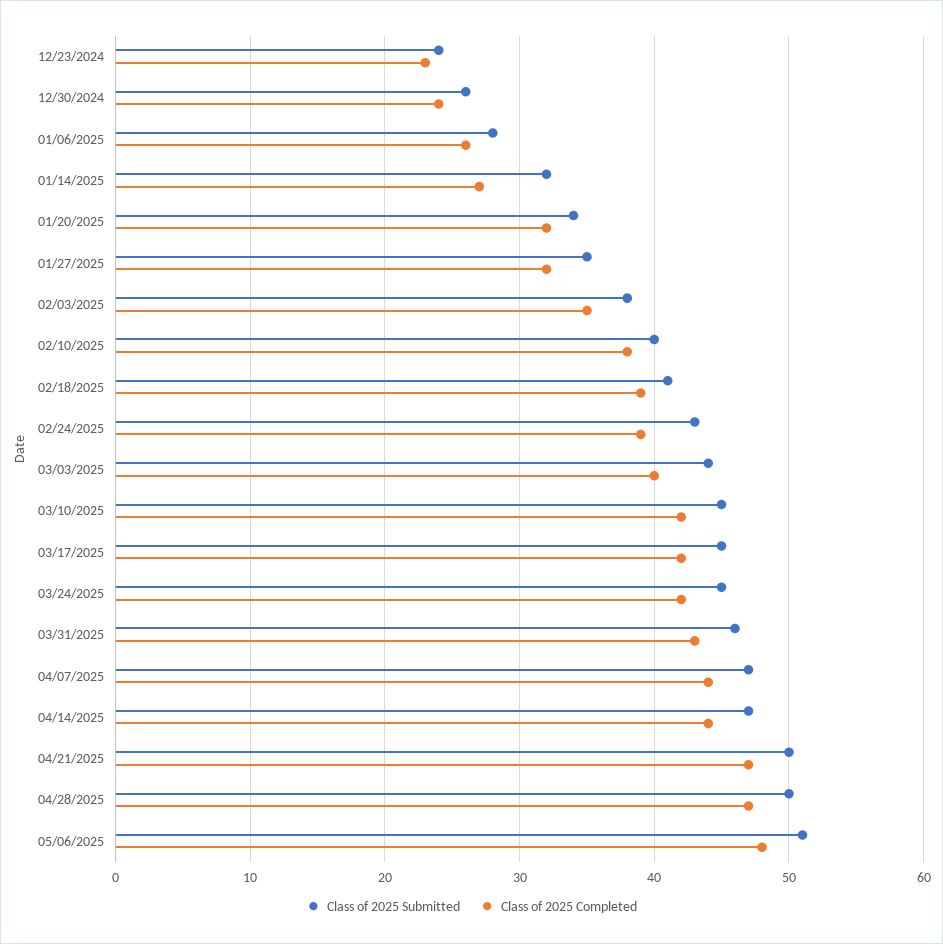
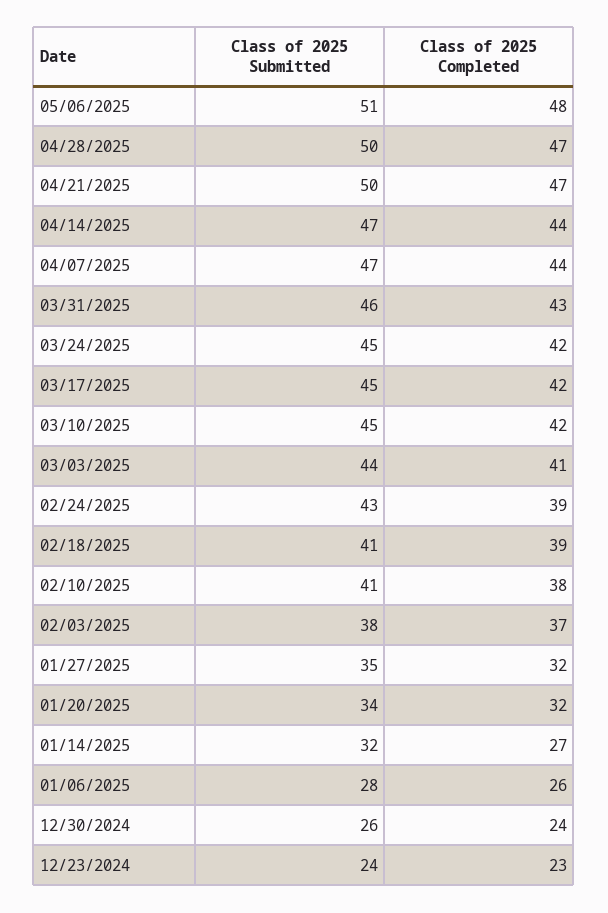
Class of 2025 Completed, 02/03/2025: 35 -> 37
Class of 2025 Submitted, 02/10/2025: 40 -> 41
Class of 2025 Completed, 03/03/2025: 40 -> 41

